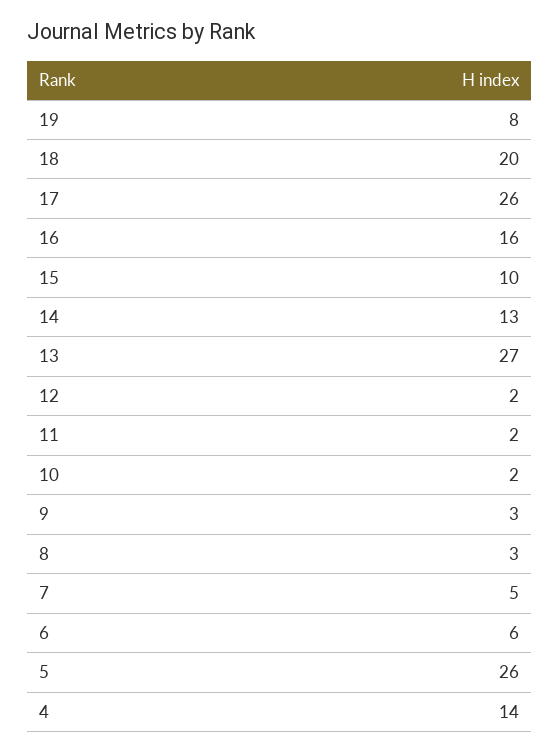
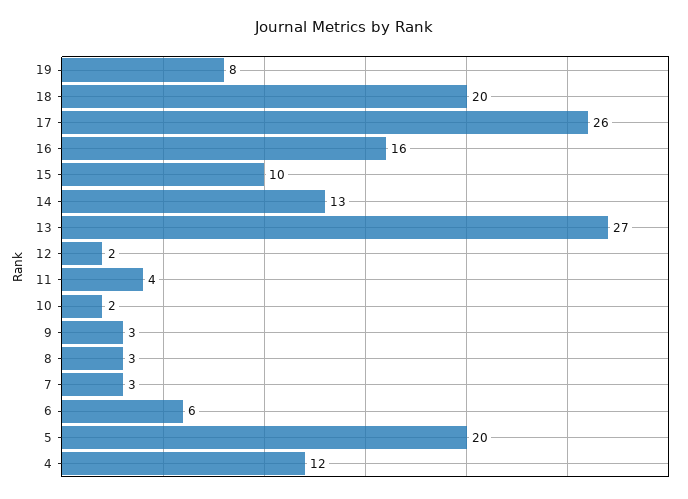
11: 2 -> 4
7: 5 -> 3
5: 26 -> 20
4: 14 -> 12

